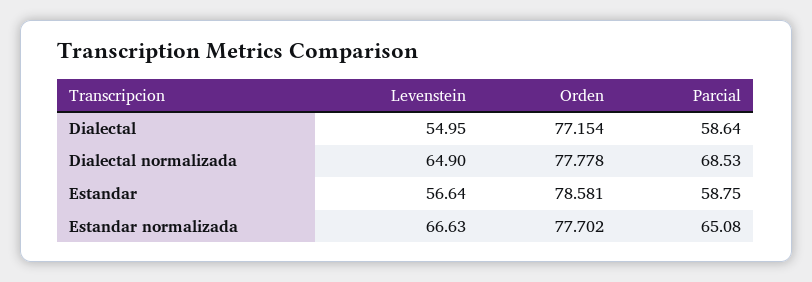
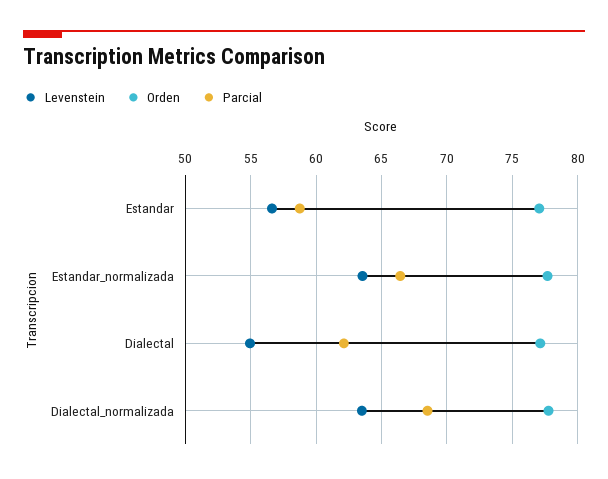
Parcial, Dialectal: 58.64 -> 62
Levenstein, Dialectal normalizada: 64.9 -> 63.5
Orden, Estandar: 78.581 -> 77
Levenstein, Estandar normalizada: 66.63 -> 63.5
Parcial, Estandar normalizada: 65.08 -> 66.5

